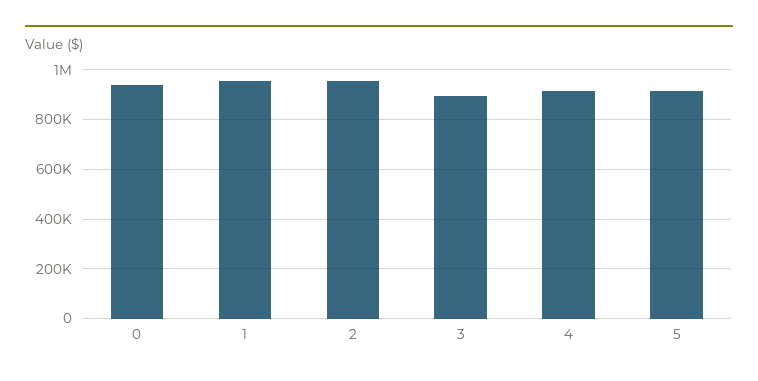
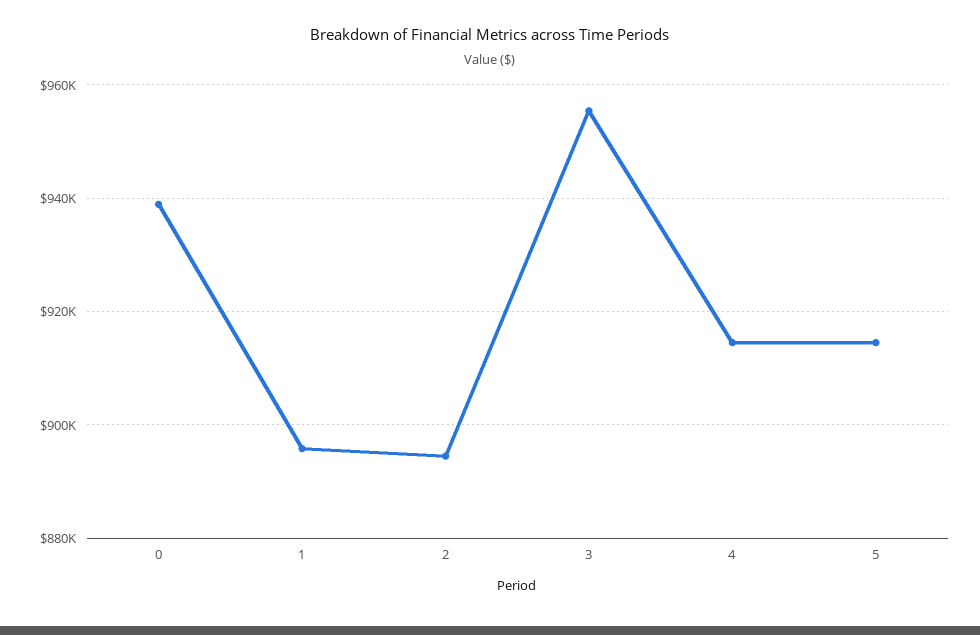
1: 950000 -> 896000
2: 950000 -> 894000
3: 900000 -> 956000

